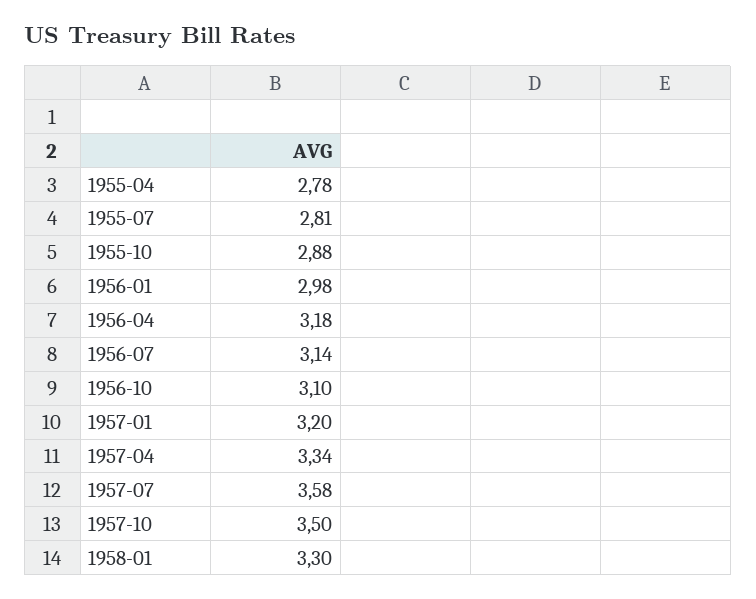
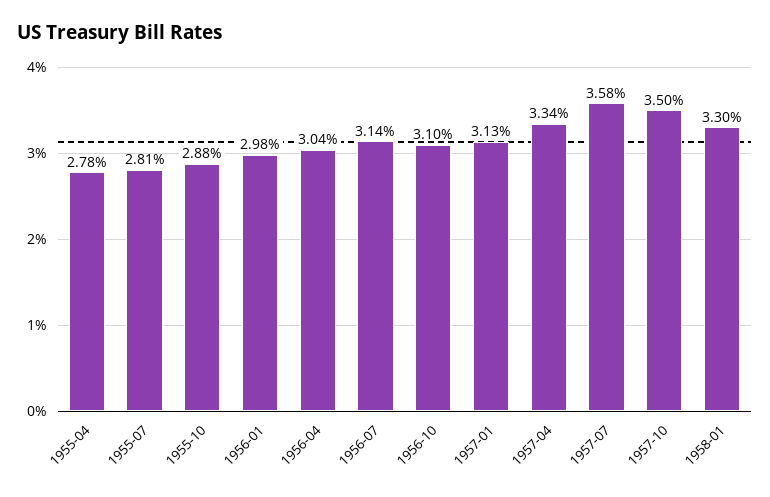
1956-04: 3.18 -> 3.04
1957-01: 3.2 -> 3.13

